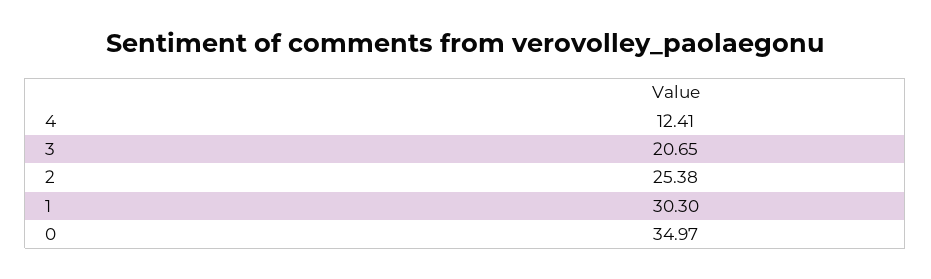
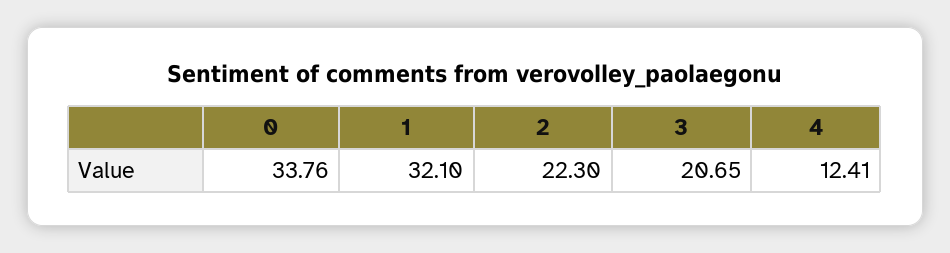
2: 25.38 -> 22.3
1: 30.3 -> 32.1
0: 34.97 -> 33.76

